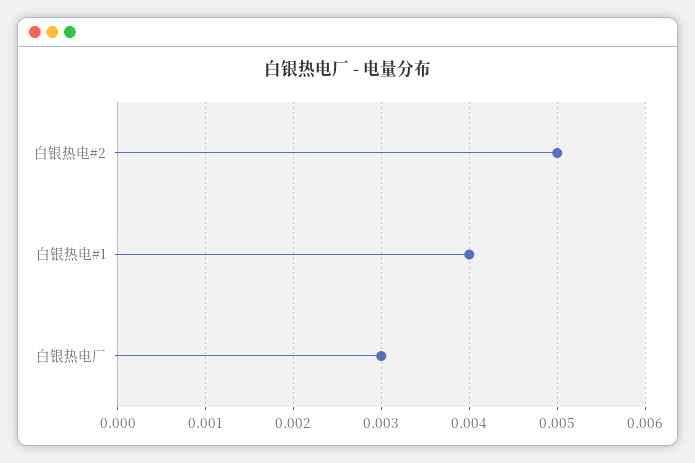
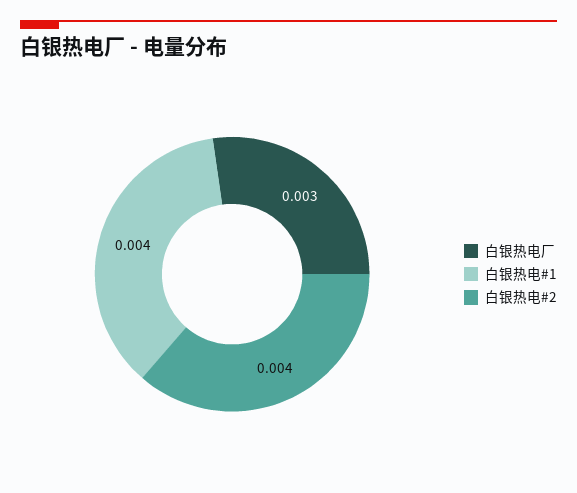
白银热电#2: 0.005 -> 0.004

